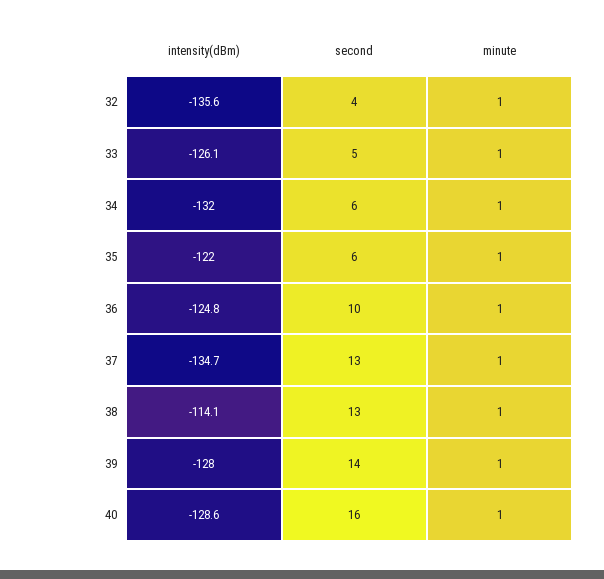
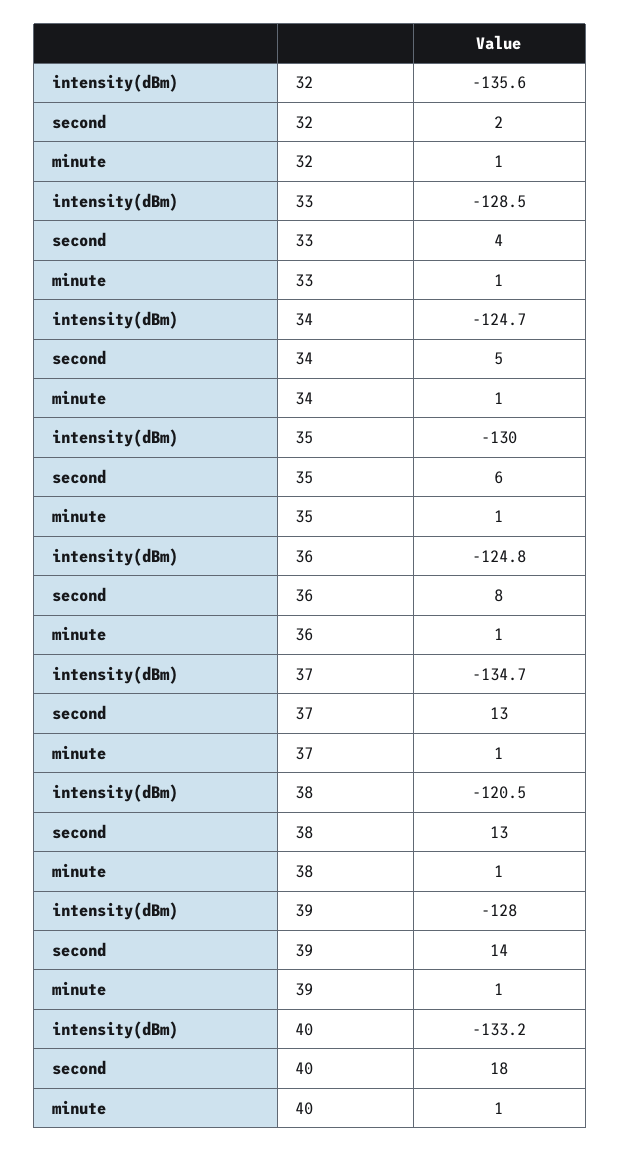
second, 32: 4 -> 2
intensity(dBm), 33: -126.1 -> -128.5
second, 33: 5 -> 4
intensity(dBm), 34: -132 -> -124.7
second, 34: 6 -> 5
intensity(dBm), 35: -122 -> -130
second, 36: 10 -> 8
intensity(dBm), 38: -114.1 -> -120.5
intensity(dBm), 40: -128.6 -> -133.2
second, 40: 16 -> 18

